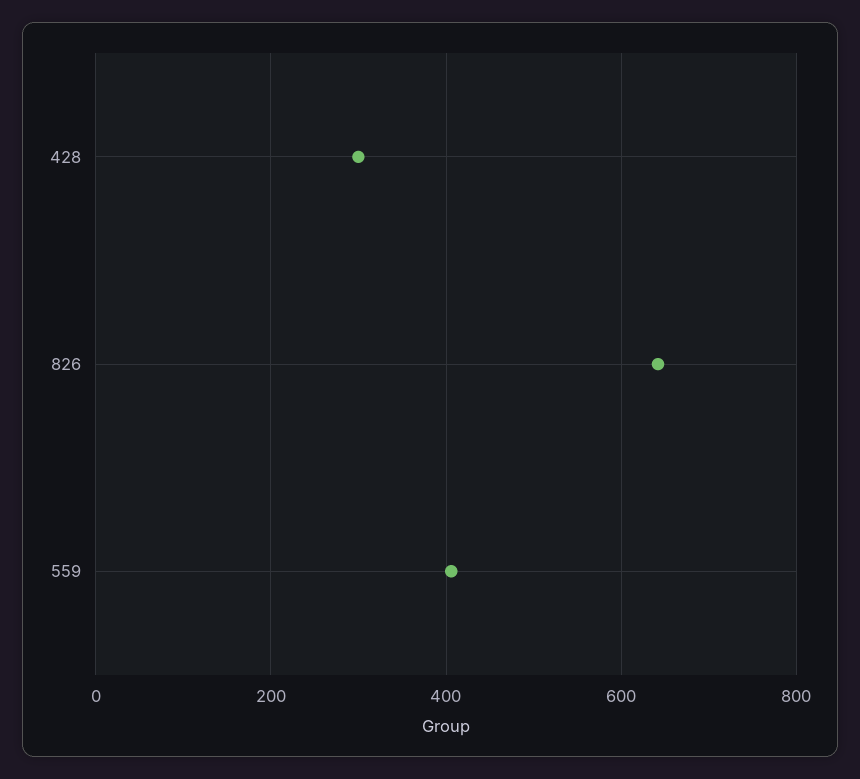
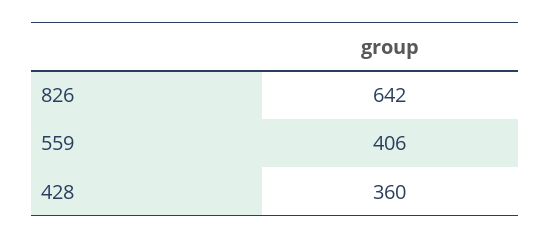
428: 300 -> 360

